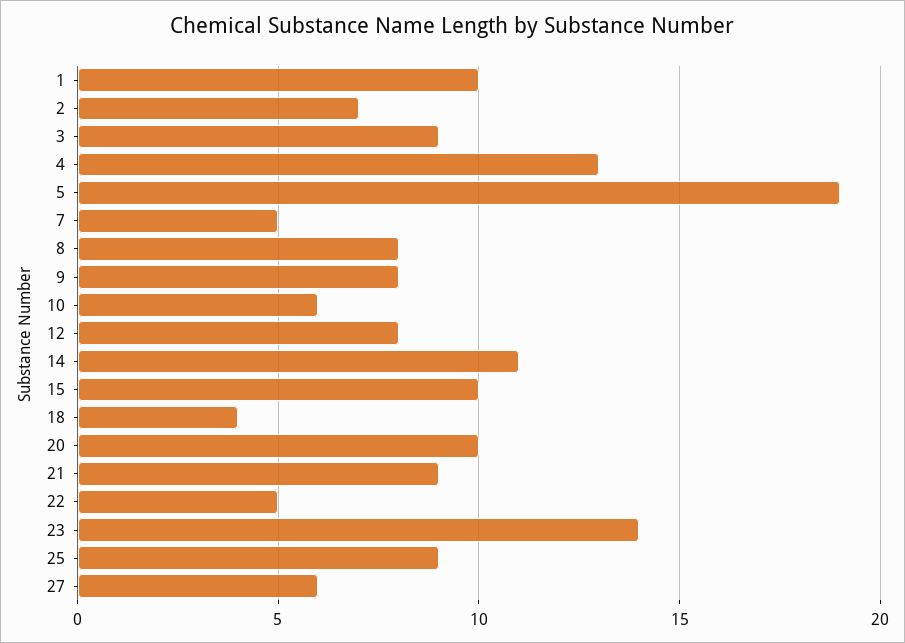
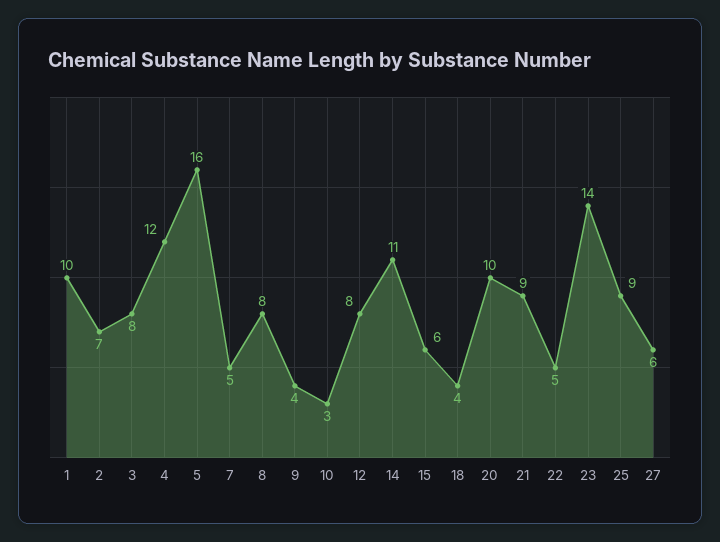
3: 9 -> 8
4: 13 -> 12
5: 19 -> 16
9: 8 -> 4
10: 6 -> 3
15: 10 -> 6

